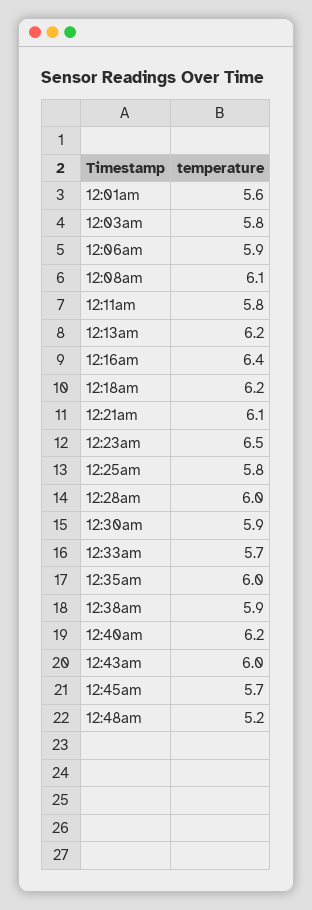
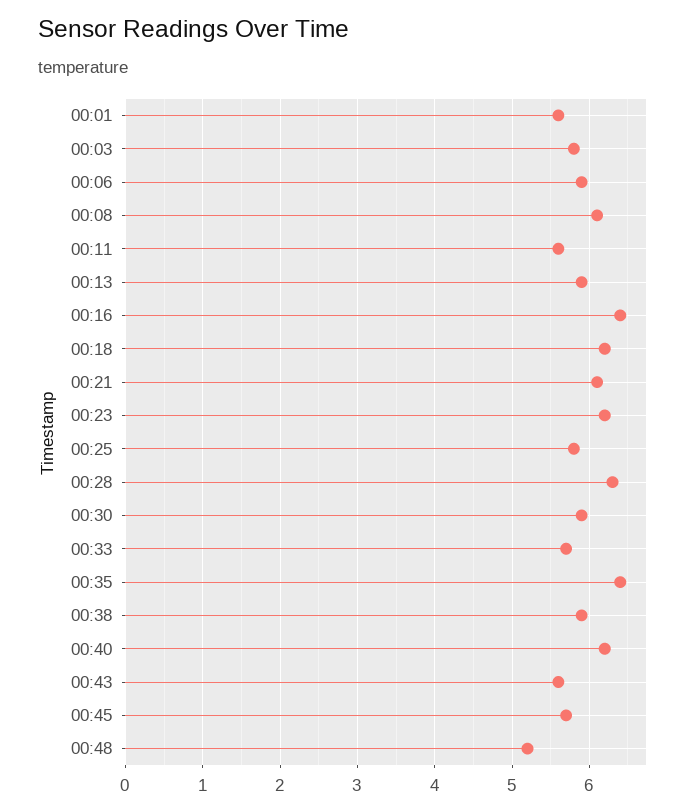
12:11am: 5.8 -> 5.6
12:13am: 6.2 -> 5.9
12:23am: 6.5 -> 6.2
12:28am: 6 -> 6.3
12:35am: 6 -> 6.4
12:43am: 6 -> 5.6

